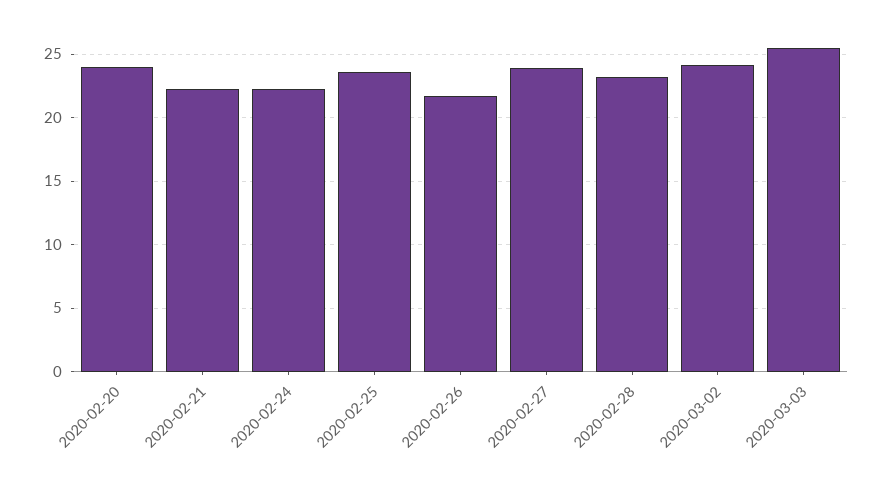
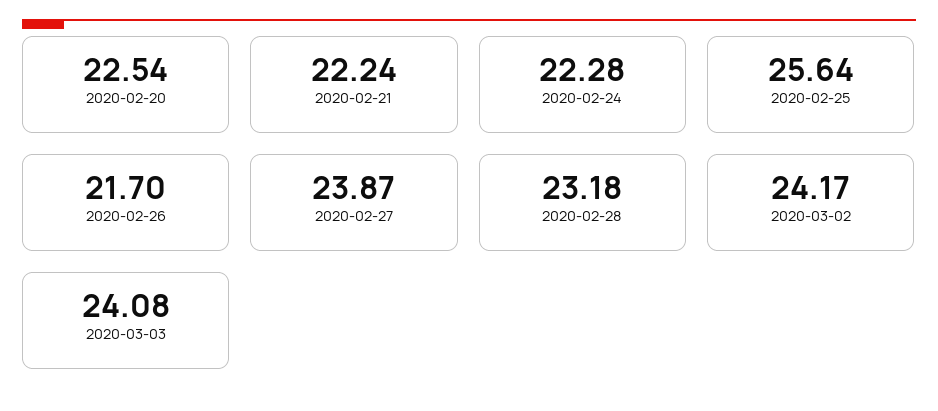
2020-02-20: 24 -> 22.54
2020-02-25: 23.5 -> 25.64
2020-03-03: 25.5 -> 24.08

